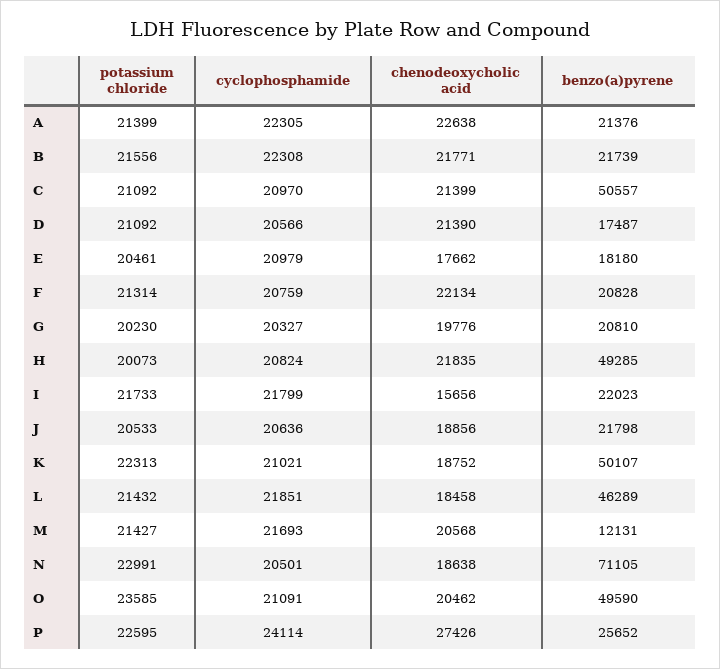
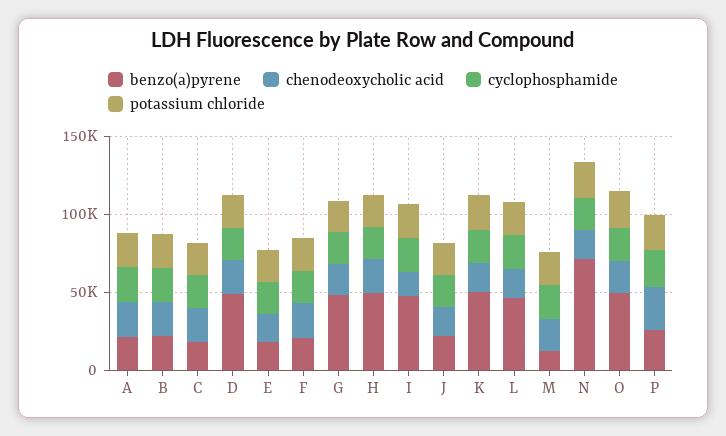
benzo(a)pyrene, C: 50557 -> 20000
benzo(a)pyrene, D: 17487 -> 50000
benzo(a)pyrene, G: 20810 -> 50000
benzo(a)pyrene, I: 22023 -> 50000

